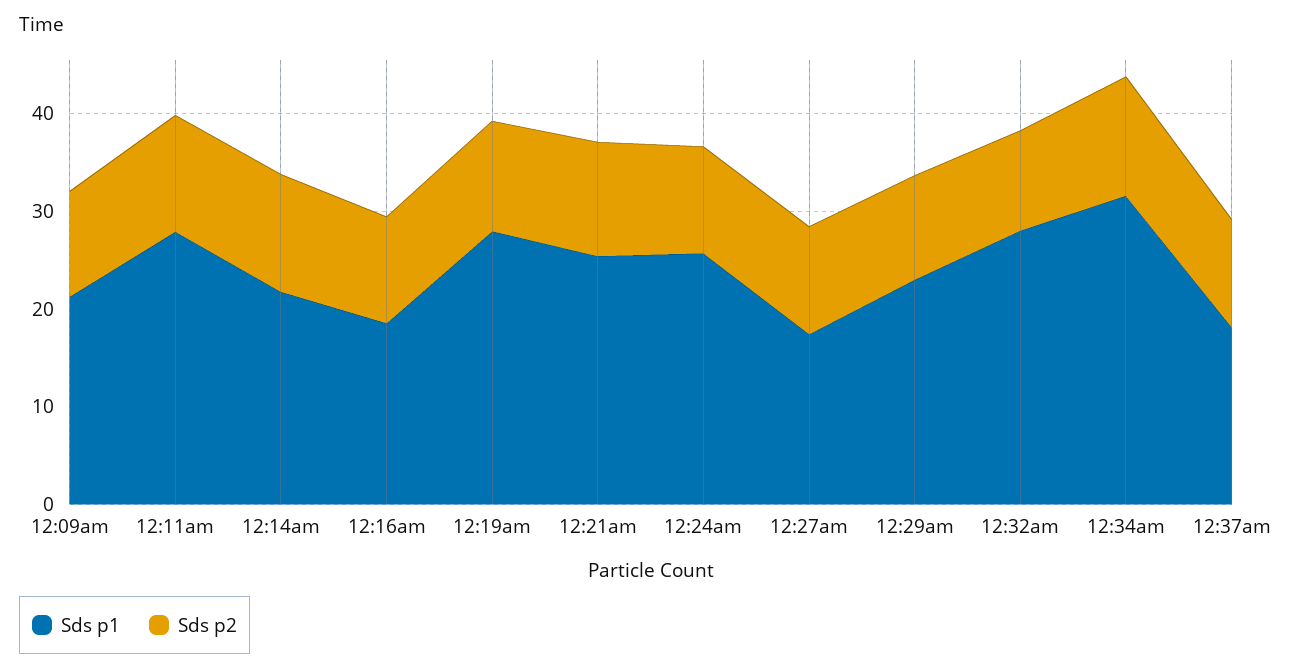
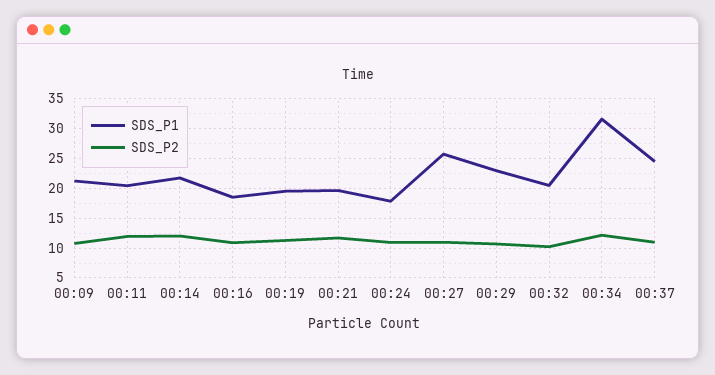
Sds p1, 12:11am: 28 -> 20
Sds p1, 12:19am: 28 -> 20
Sds p1, 12:21am: 26 -> 20
Sds p1, 12:24am: 26 -> 17.5
Sds p1, 12:27am: 18 -> 25
Sds p1, 12:32am: 28 -> 20
Sds p1, 12:37am: 18 -> 25

